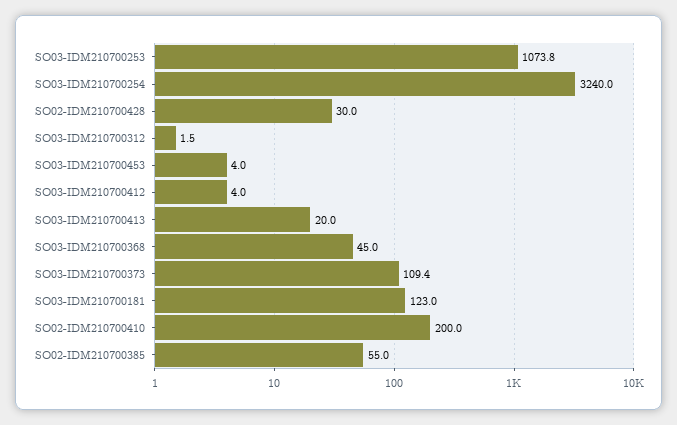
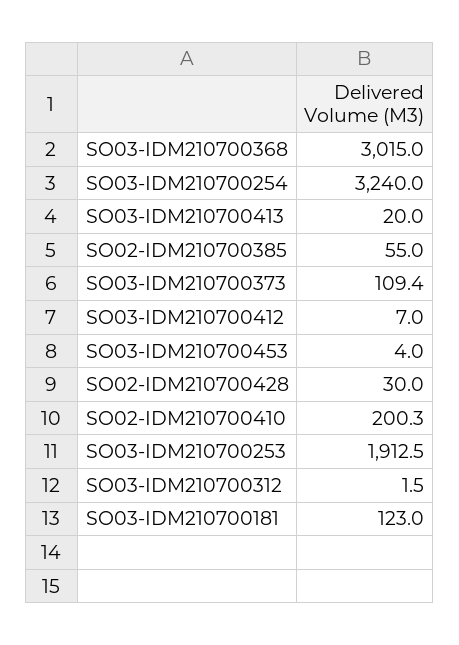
SO03-IDM210700253: 1073.8 -> 1912.5
SO03-IDM210700412: 4 -> 7
SO03-IDM210700368: 45 -> 3015
SO02-IDM210700410: 200 -> 200.3

